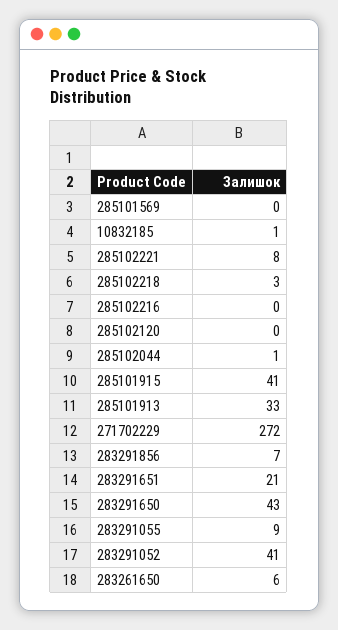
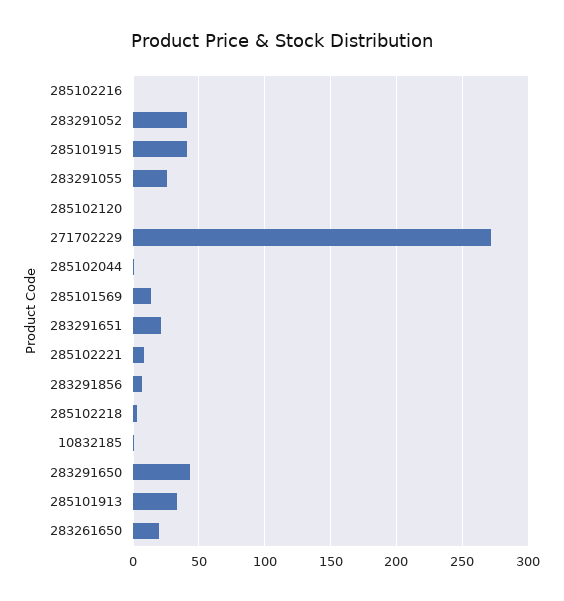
285101569: 0 -> 15
283291055: 9 -> 25
283261650: 6 -> 20

